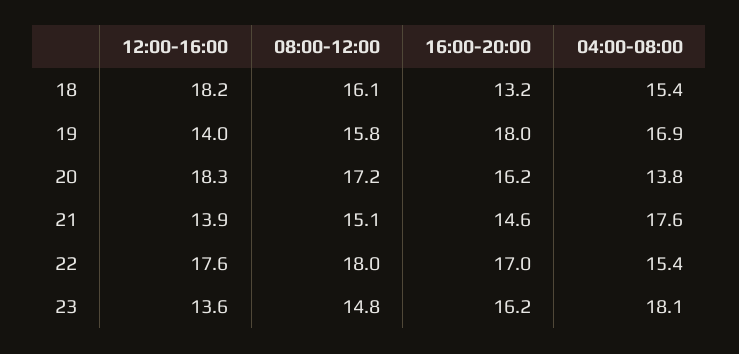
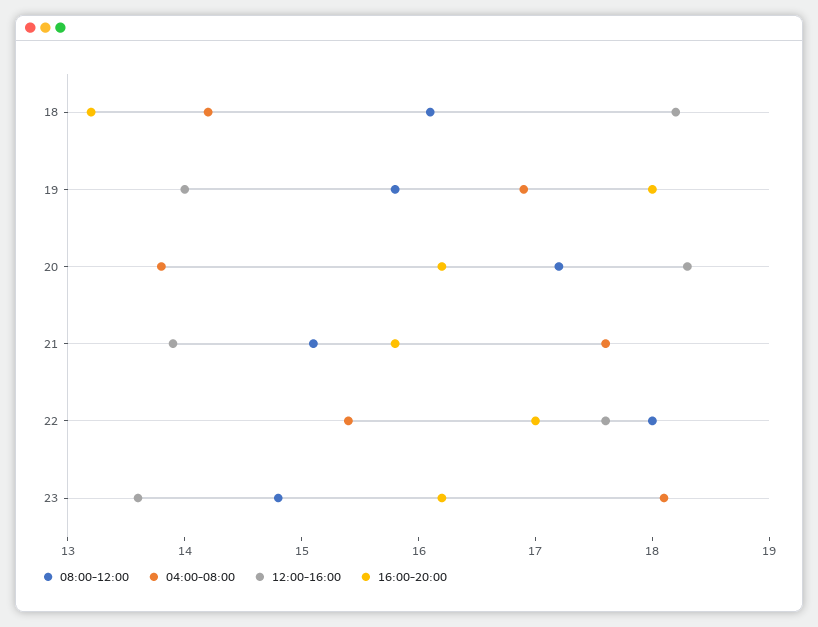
04:00-08:00, 18: 15.4 -> 14.2
16:00-20:00, 21: 14.6 -> 15.8

